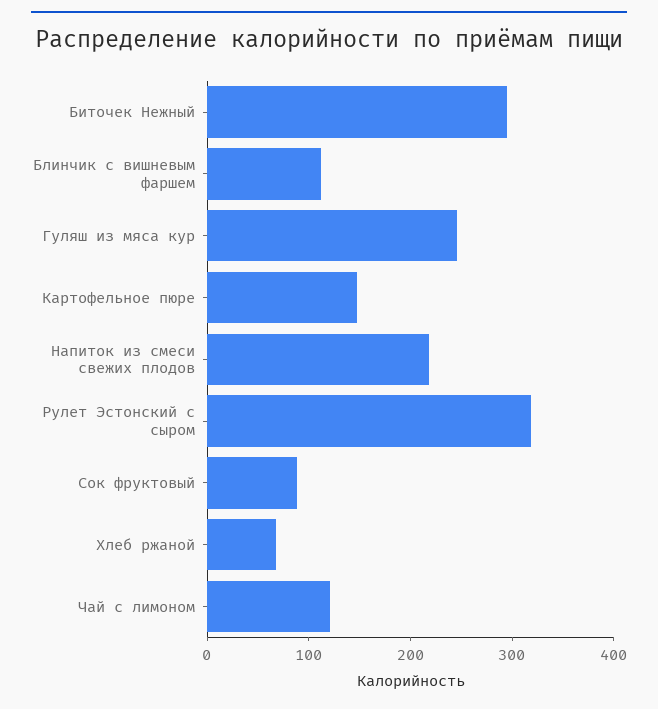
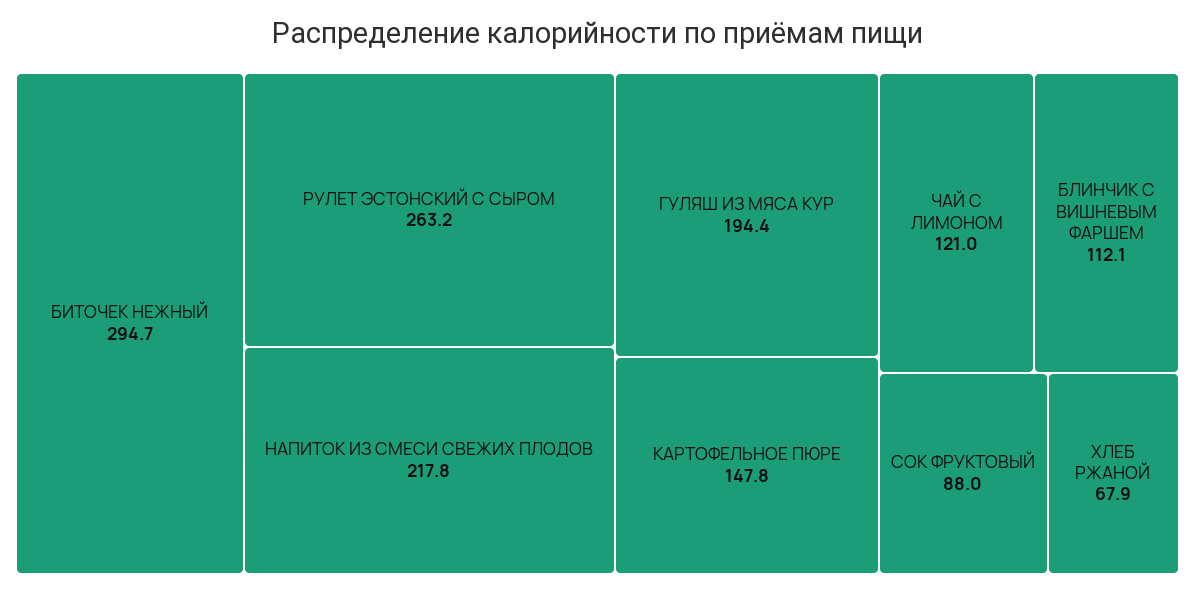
Гуляш из мяса кур: 240 -> 194.4
Рулет Эстонский с сыром: 320 -> 263.2

